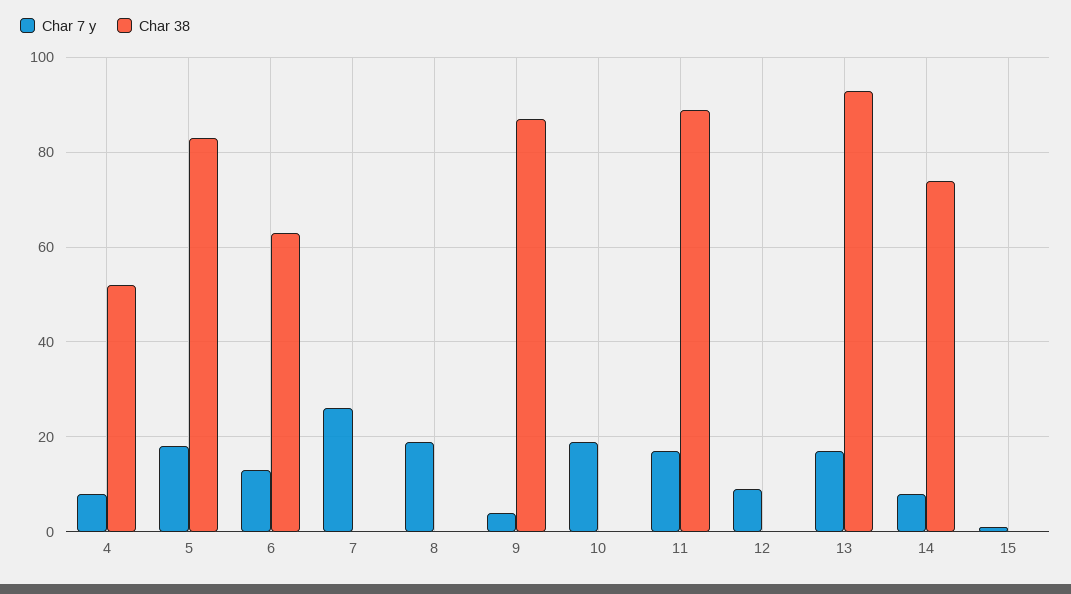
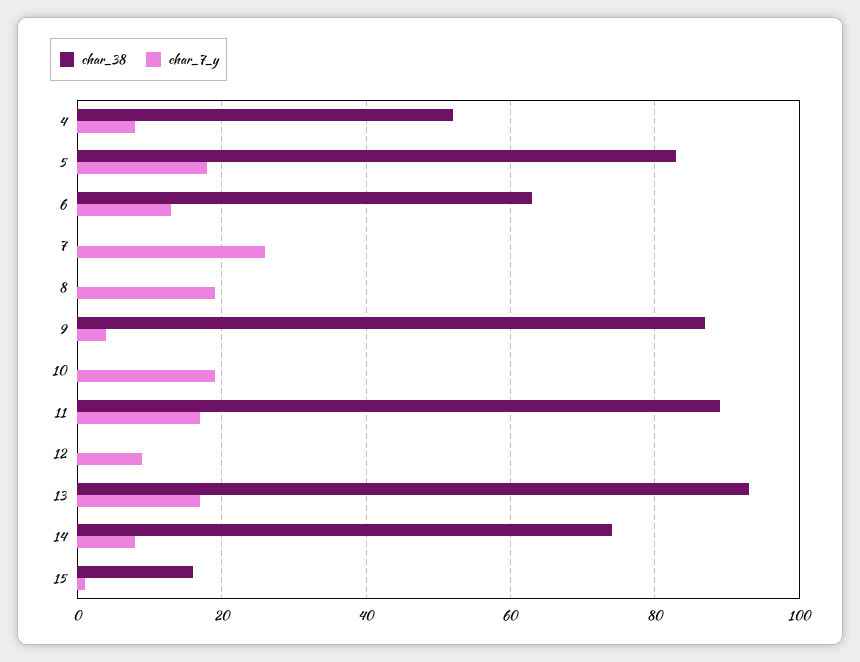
Char 38, 15: 0 -> 15

